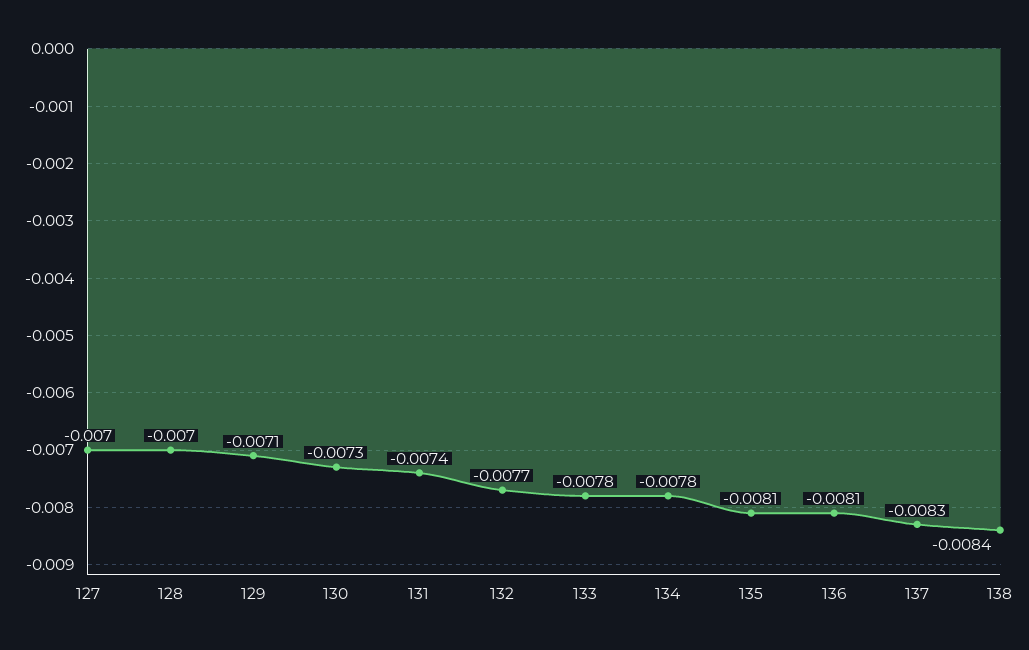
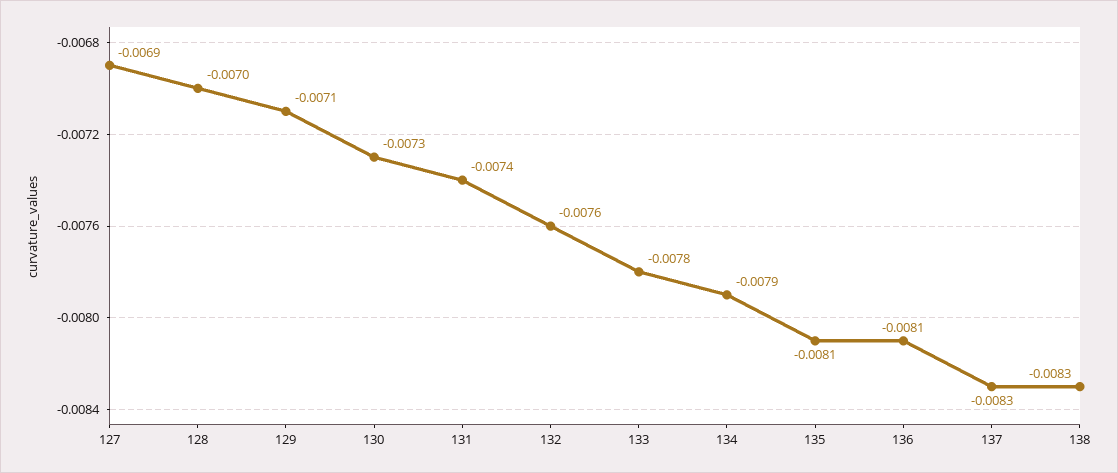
127: -0.007 -> -0.0069
132: -0.0077 -> -0.0076
134: -0.0078 -> -0.0079
138: -0.0084 -> -0.0083

